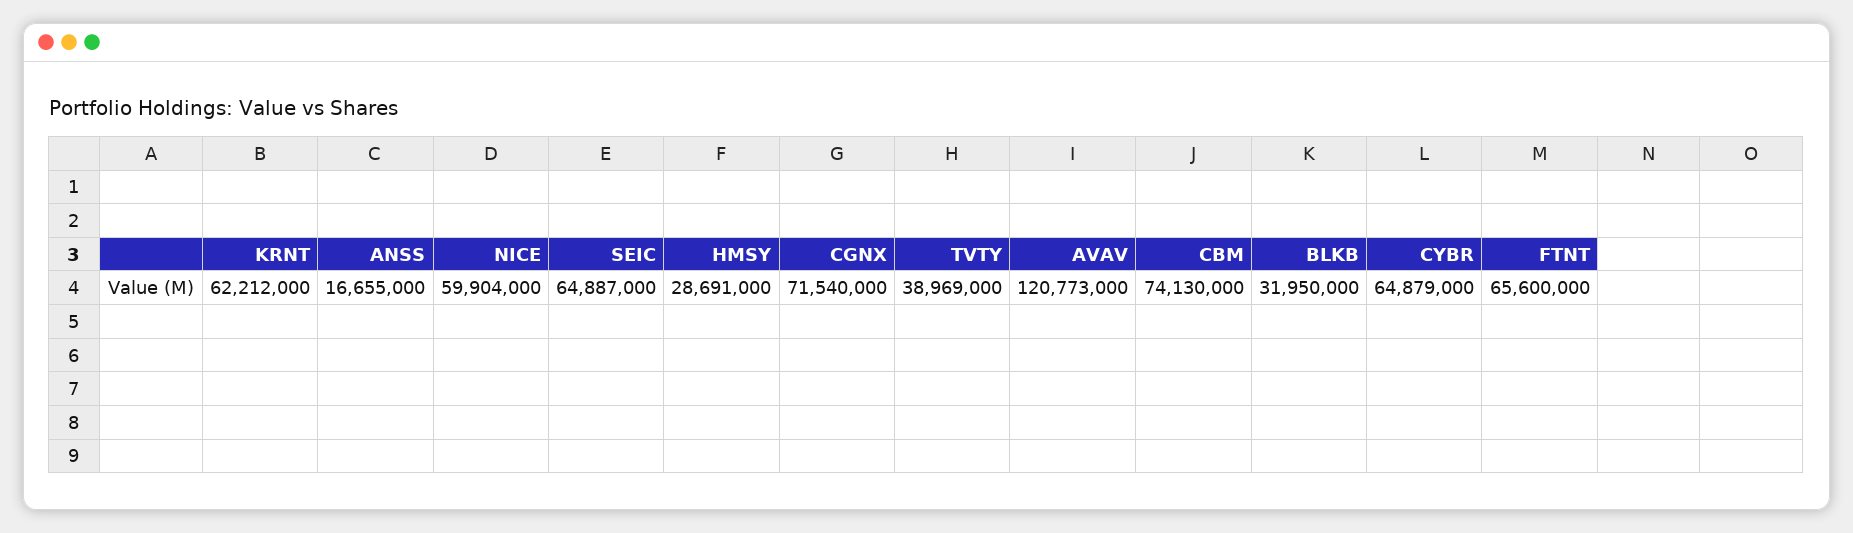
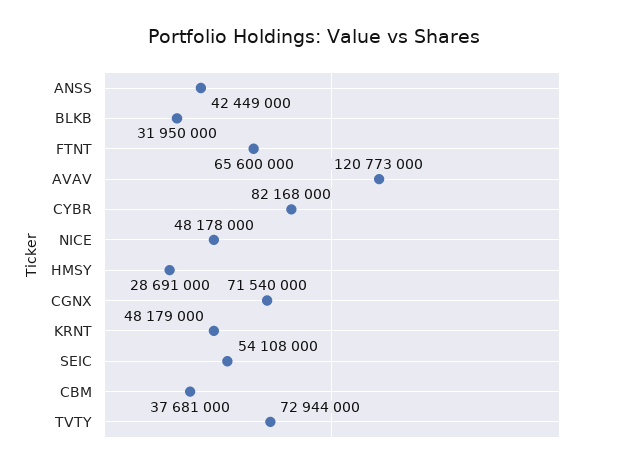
KRNT: 62212000 -> 48179000
ANSS: 16655000 -> 42449000
NICE: 59904000 -> 48178000
SEIC: 64887000 -> 54108000
TVTY: 38969000 -> 72944000
CBM: 74130000 -> 37681000
CYBR: 64879000 -> 82168000

